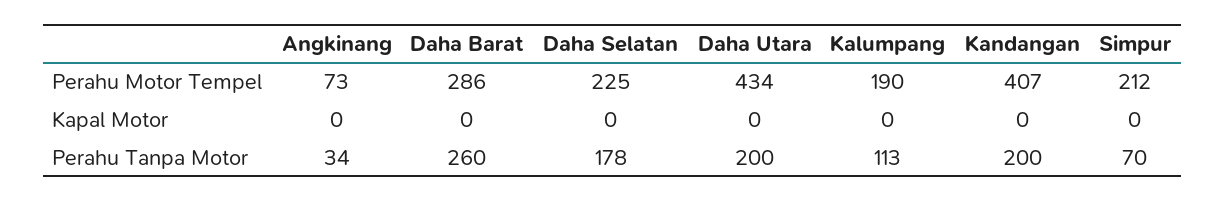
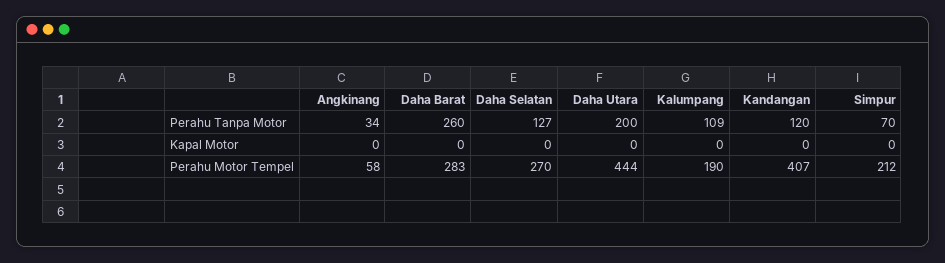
Angkinang, Perahu Motor Tempel: 73 -> 58
Daha Barat, Perahu Motor Tempel: 286 -> 283
Daha Selatan, Perahu Motor Tempel: 225 -> 270
Daha Utara, Perahu Motor Tempel: 434 -> 444
Daha Selatan, Perahu Tanpa Motor: 178 -> 127
Kalumpang, Perahu Tanpa Motor: 113 -> 109
Kandangan, Perahu Tanpa Motor: 200 -> 120

